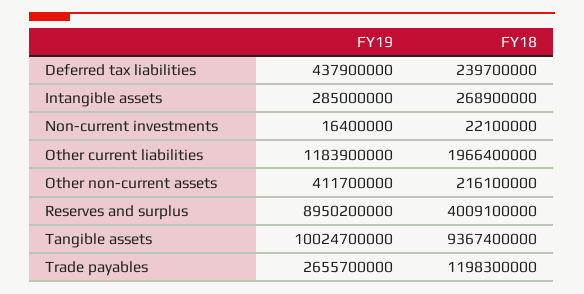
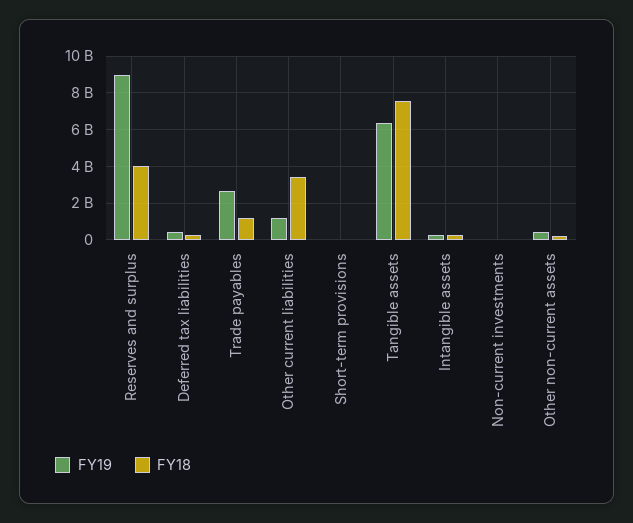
FY18, Other current liabilities: 1966400000 -> 3500000000
FY19, Tangible assets: 10024700000 -> 6500000000
FY18, Tangible assets: 9367400000 -> 7500000000
FY19, Short-term provisions: none -> 0
FY18, Short-term provisions: none -> 0

